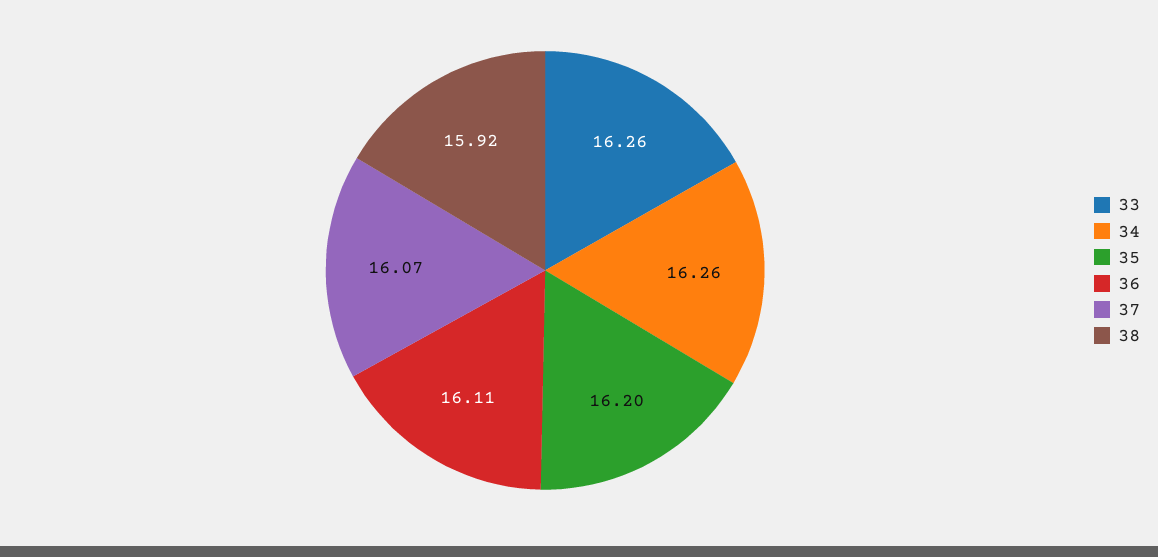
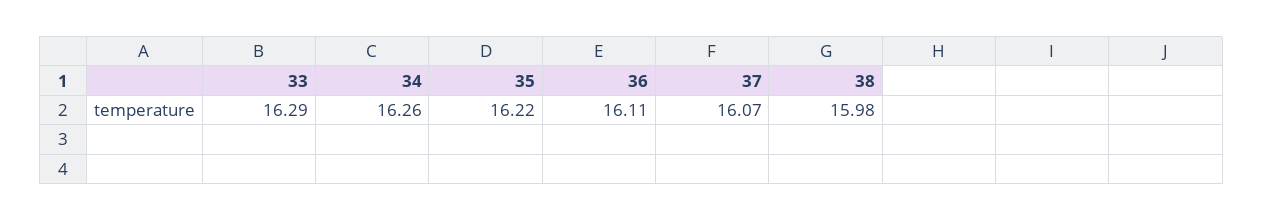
33: 16.26 -> 16.29
35: 16.2 -> 16.22
38: 15.92 -> 15.98

